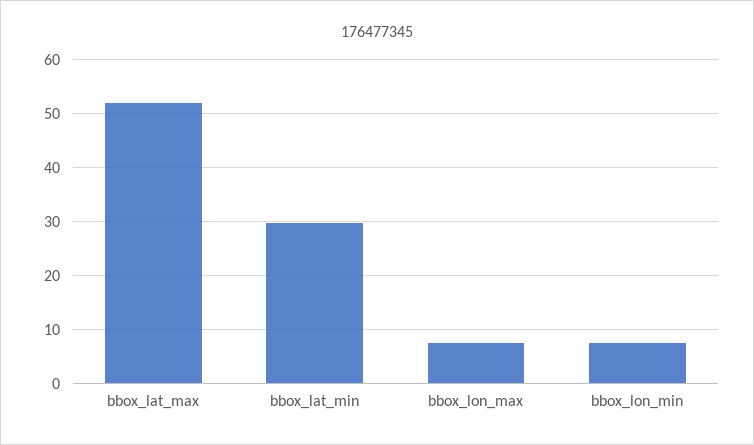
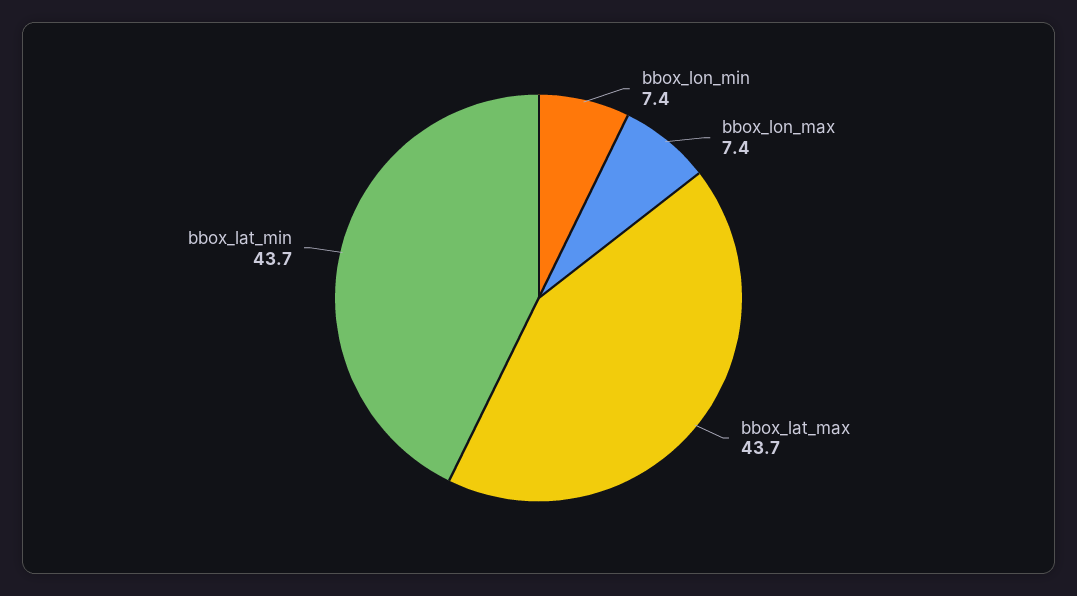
bbox_lat_max: 52 -> 43.7
bbox_lat_min: 30 -> 43.7

